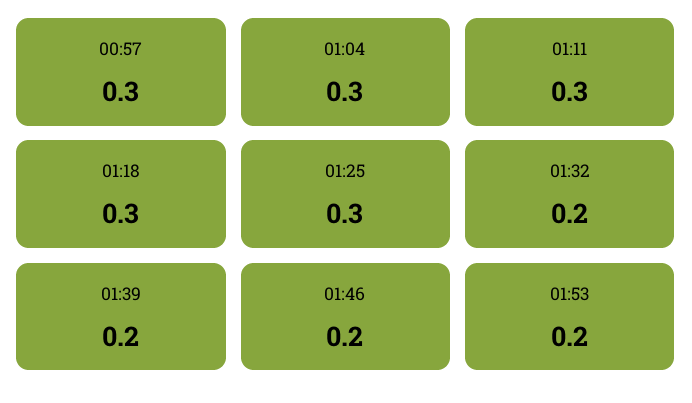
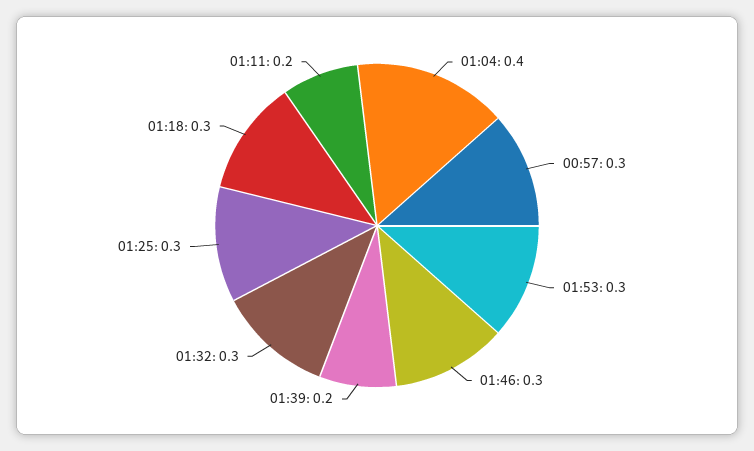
01:04: 0.3 -> 0.4
01:11: 0.3 -> 0.2
01:32: 0.2 -> 0.3
01:46: 0.2 -> 0.3
01:53: 0.2 -> 0.3

